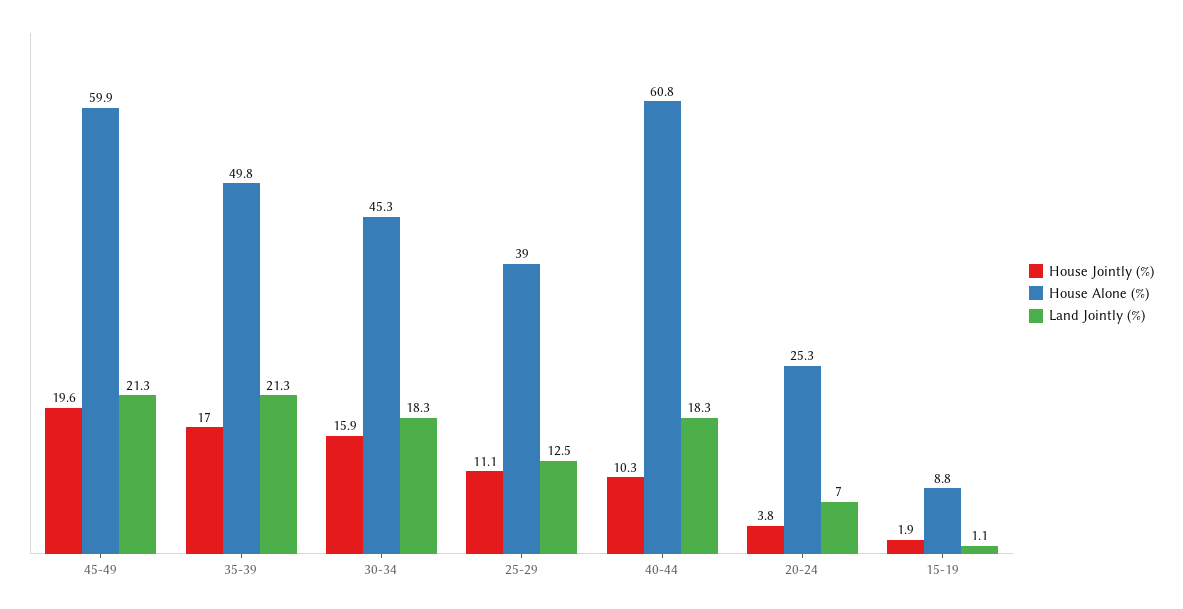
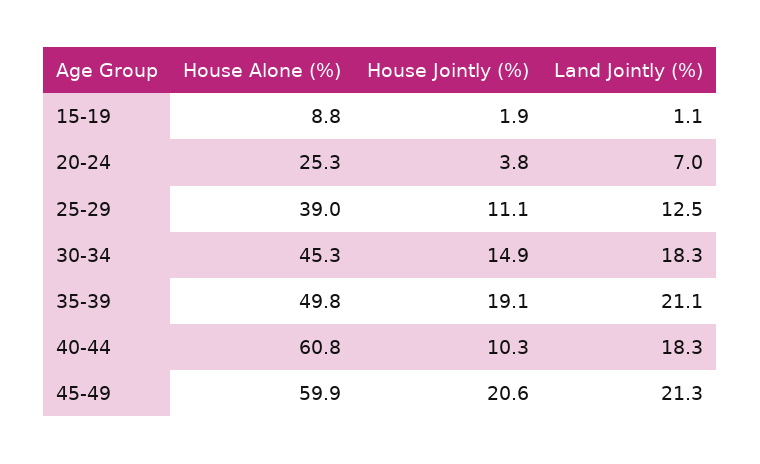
House Jointly (%), 45-49: 19.6 -> 20.6
House Jointly (%), 35-39: 17 -> 19.1
Land Jointly (%), 35-39: 21.3 -> 21.1
House Jointly (%), 30-34: 15.9 -> 14.9

